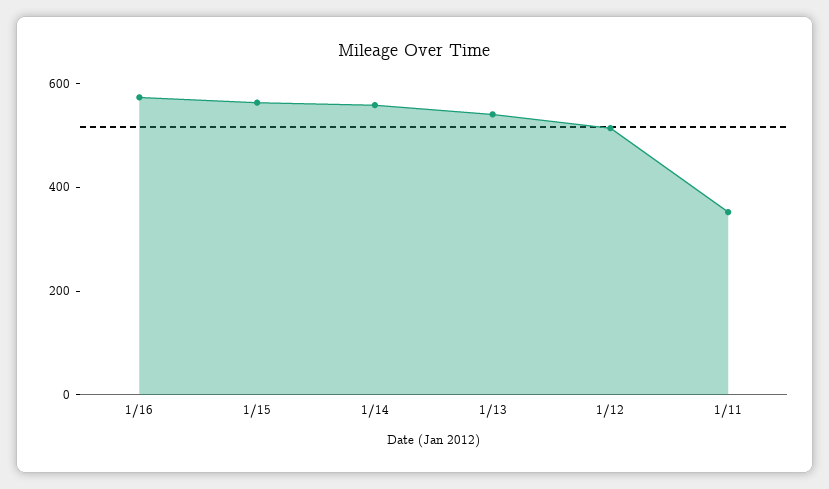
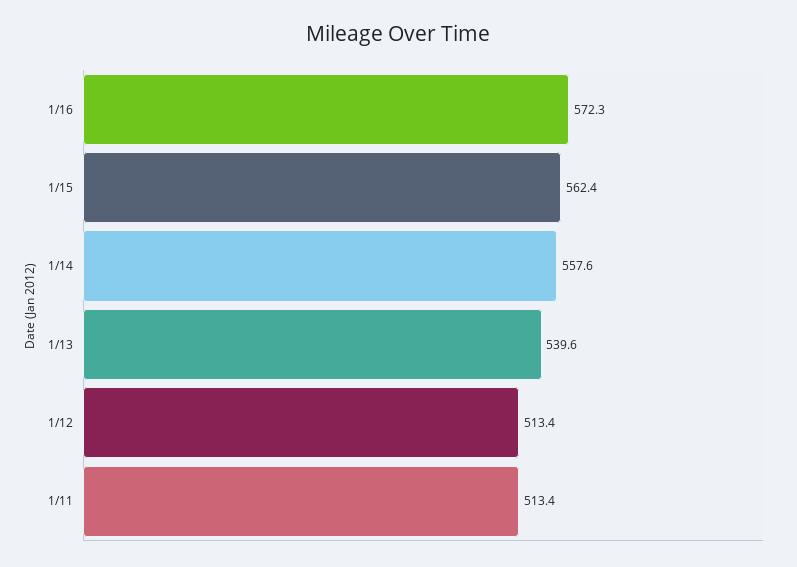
1/11: 350 -> 513.4

